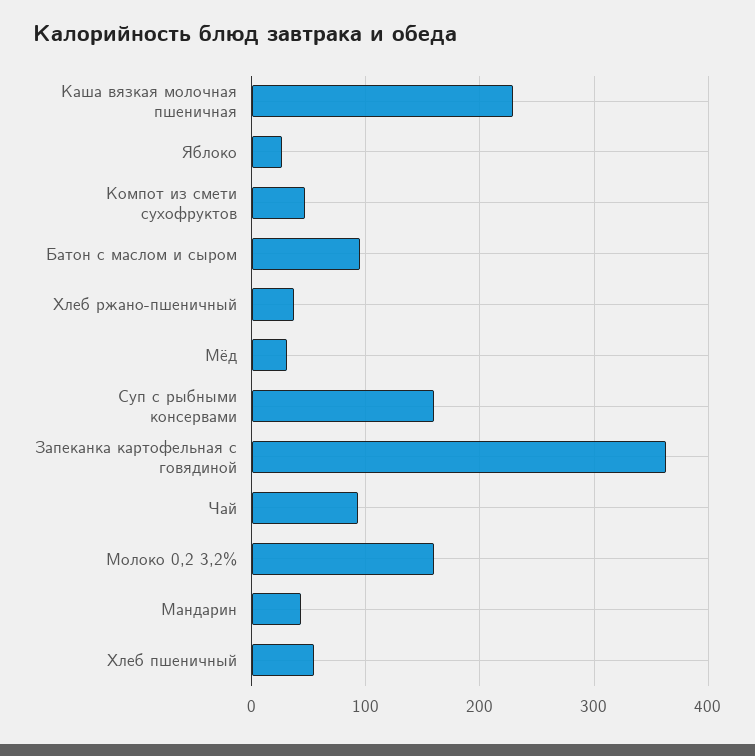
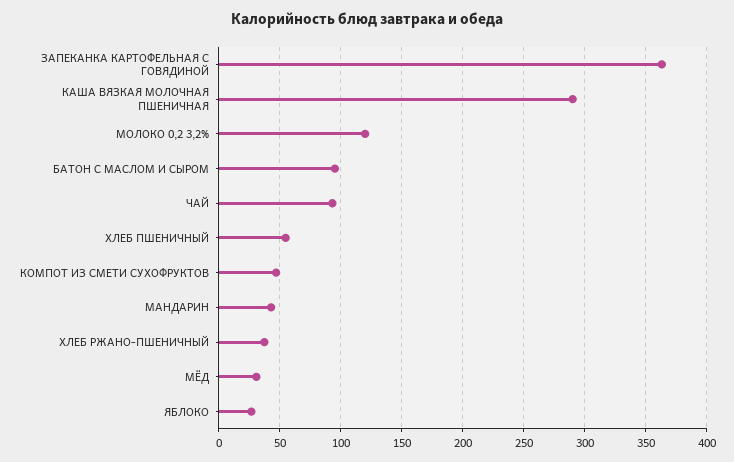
Каша вязкая молочная пшеничная: 230 -> 290
Суп с рыбными консервами: 160 -> none
Молоко 0,2 3,2%: 160 -> 120

